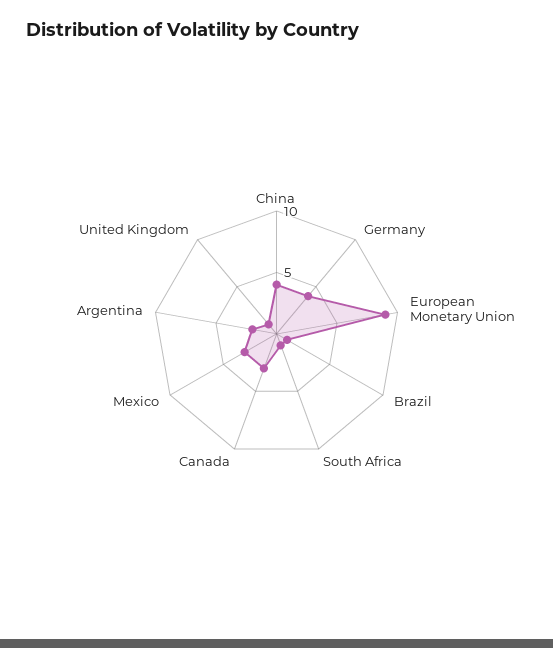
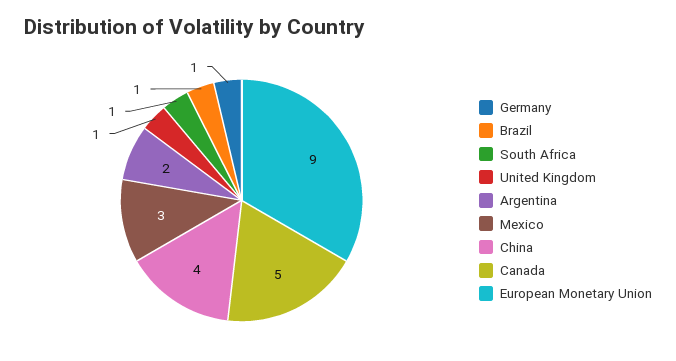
Germany: 4 -> 1
Canada: 3 -> 5

